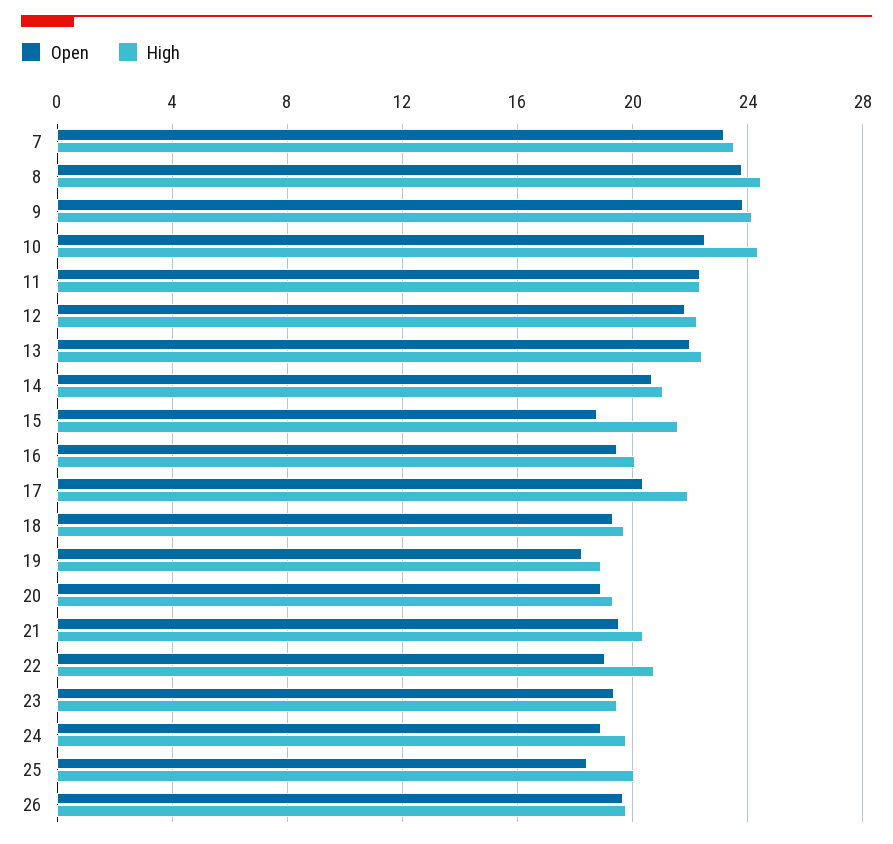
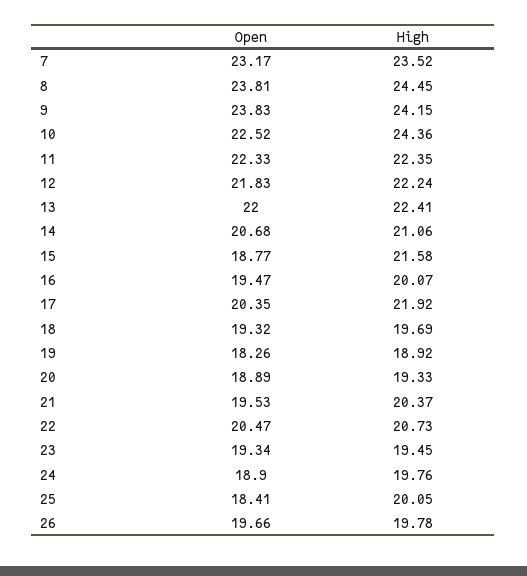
Open, 22: 19 -> 20.47

